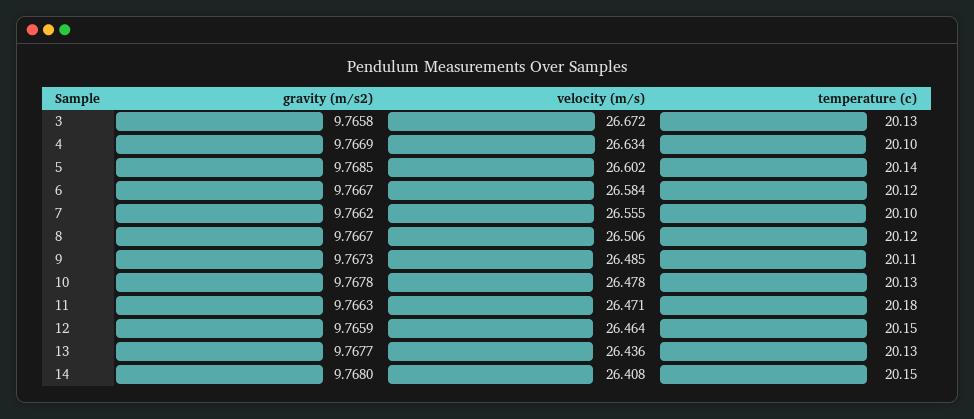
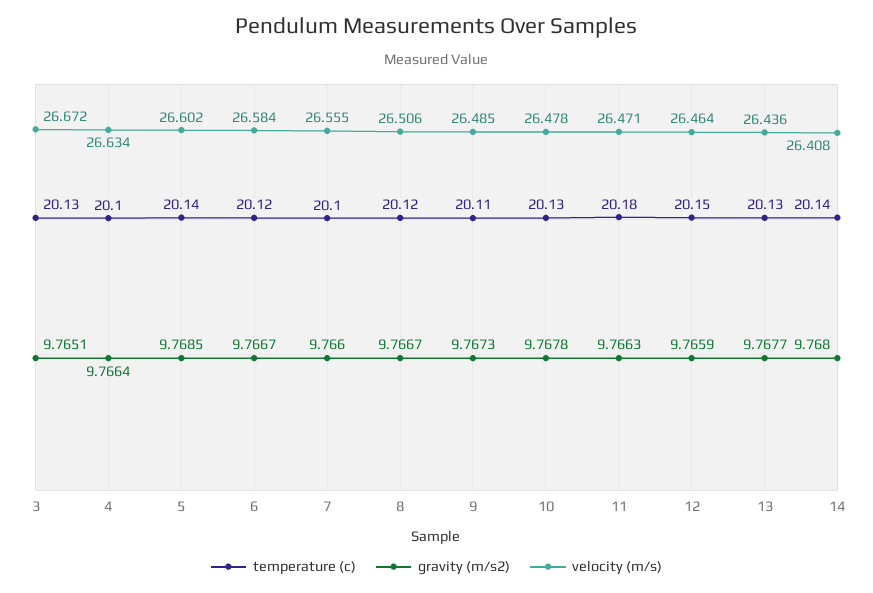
gravity (m/s2), 3: 9.7658 -> 9.7651
gravity (m/s2), 4: 9.7669 -> 9.7664
gravity (m/s2), 7: 9.7662 -> 9.766
temperature (c), 14: 20.15 -> 20.14

